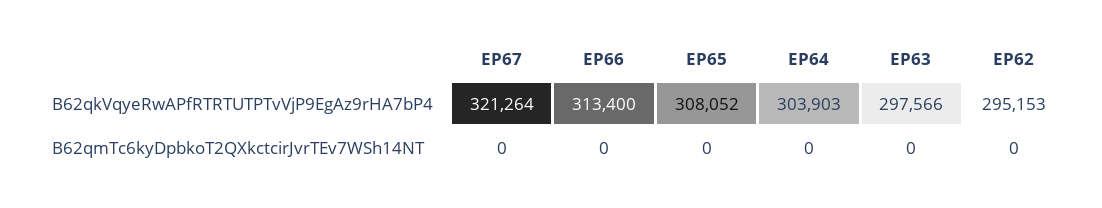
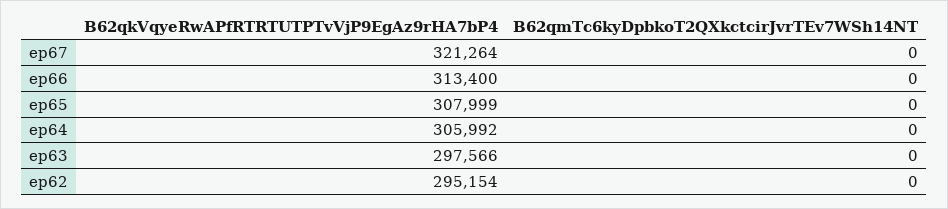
EP65, B62qkVqyeRwAPfRTRTUTPTvVjP9EgAz9rHA7bP4: 308052 -> 307999
EP64, B62qkVqyeRwAPfRTRTUTPTvVjP9EgAz9rHA7bP4: 303903 -> 305992
EP62, B62qkVqyeRwAPfRTRTUTPTvVjP9EgAz9rHA7bP4: 295153 -> 295154

